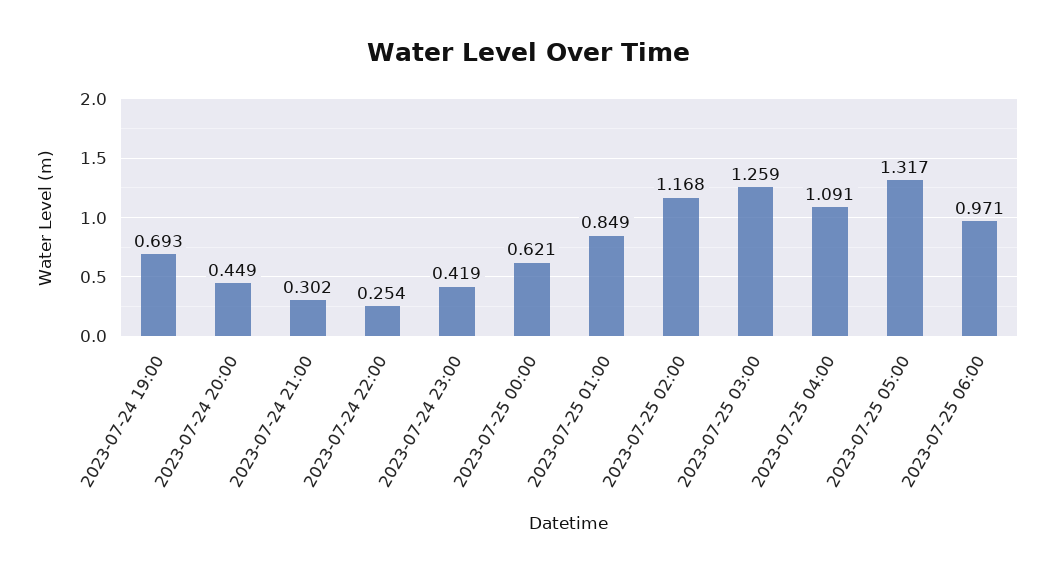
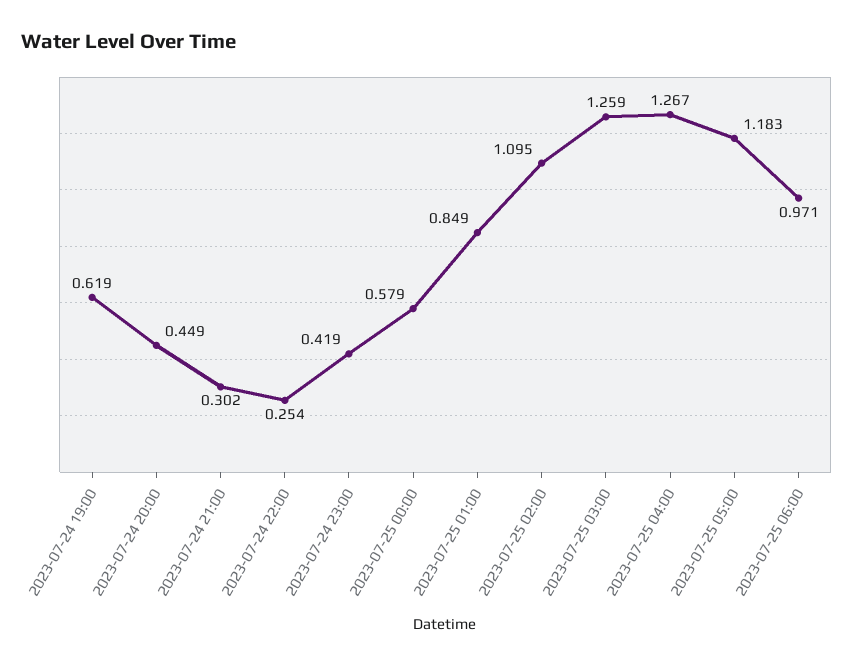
2023-07-24 19:00: 0.693 -> 0.619
2023-07-25 00:00: 0.621 -> 0.579
2023-07-25 02:00: 1.168 -> 1.095
2023-07-25 04:00: 1.091 -> 1.267
2023-07-25 05:00: 1.317 -> 1.183

